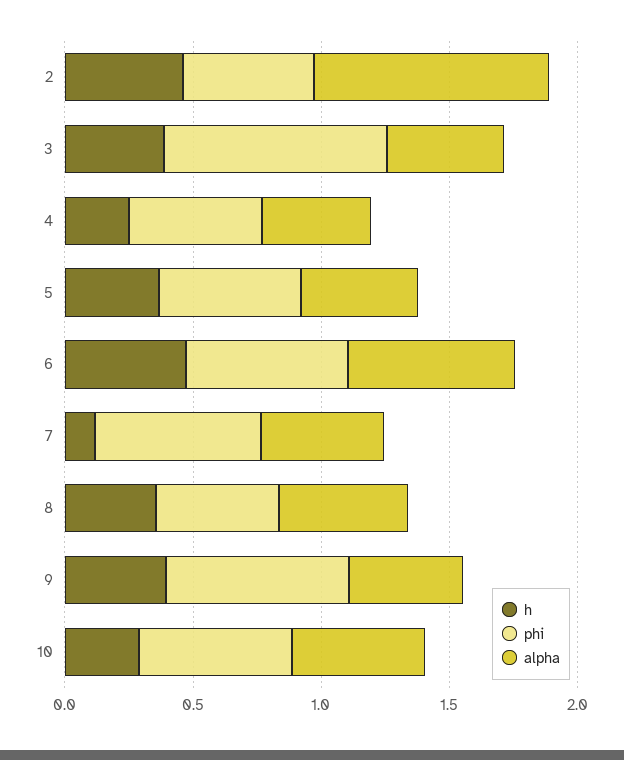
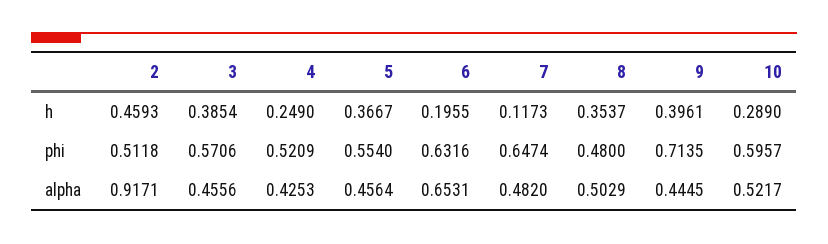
phi, 3: 0.9 -> 0.5706
h, 6: 0.5 -> 0.1955

